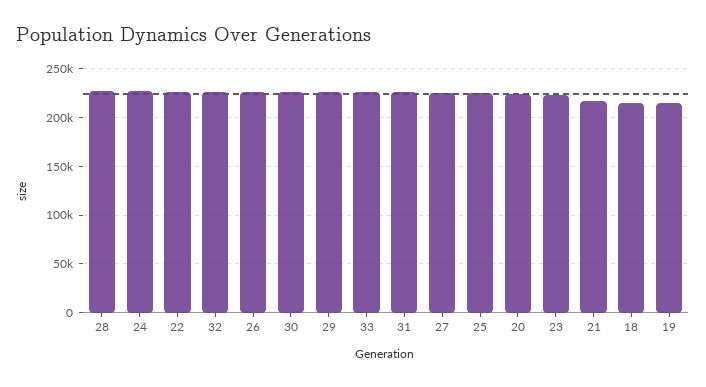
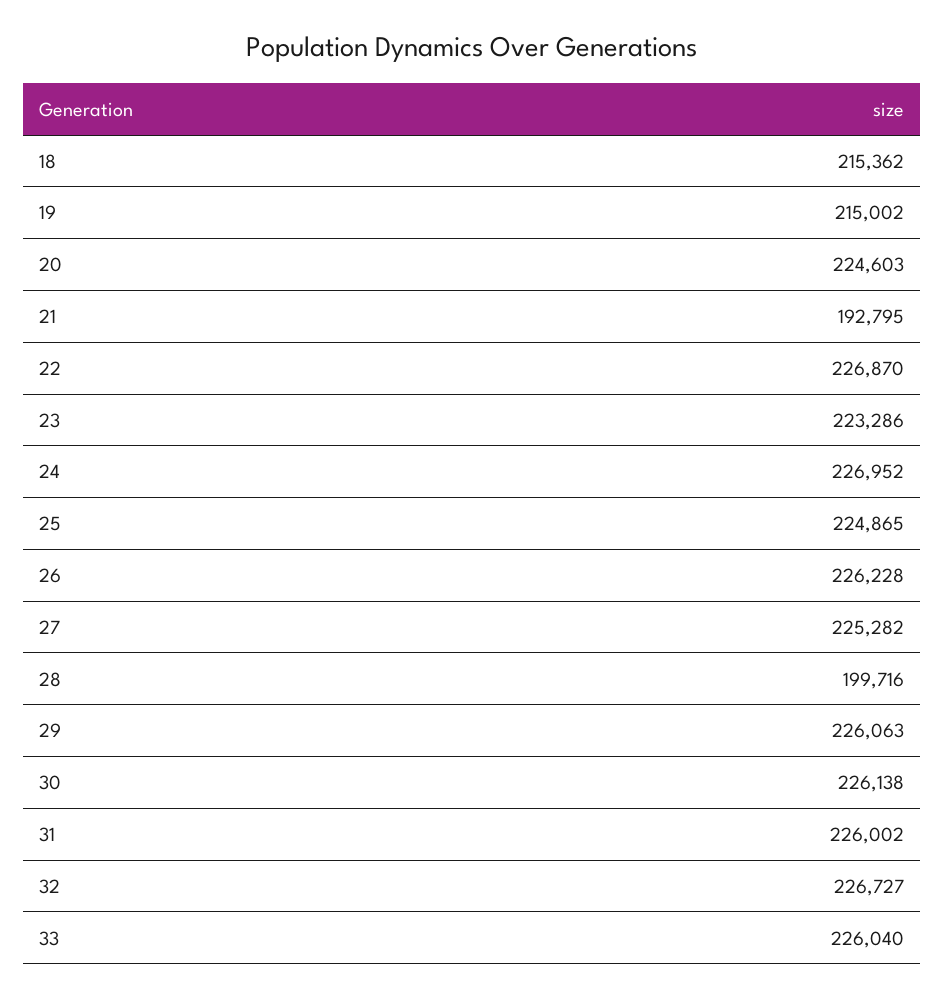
28: 230000 -> 199716
21: 220000 -> 192795

